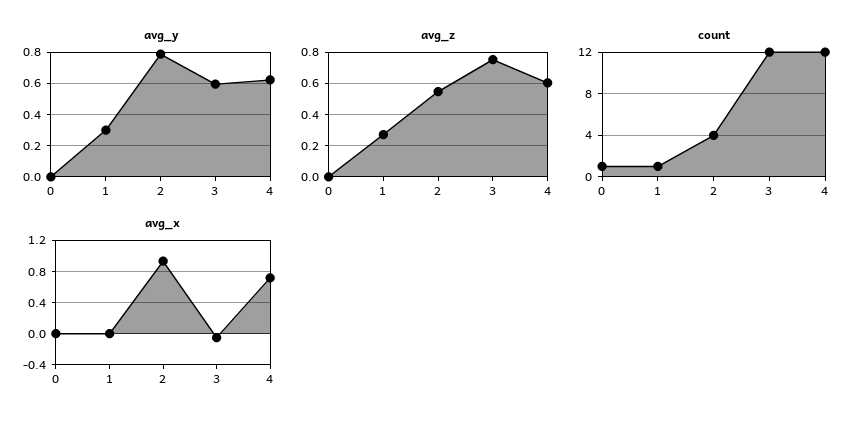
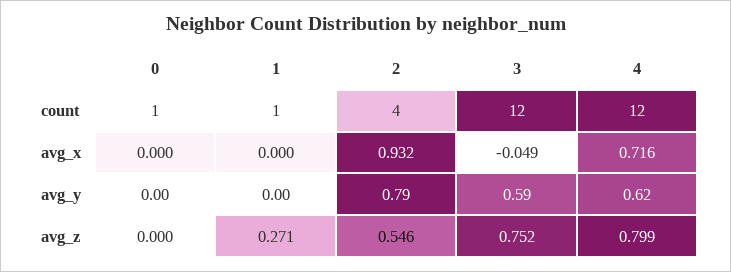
avg_y, 1: 0.3 -> 0
avg_z, 4: 0.6 -> 0.799

